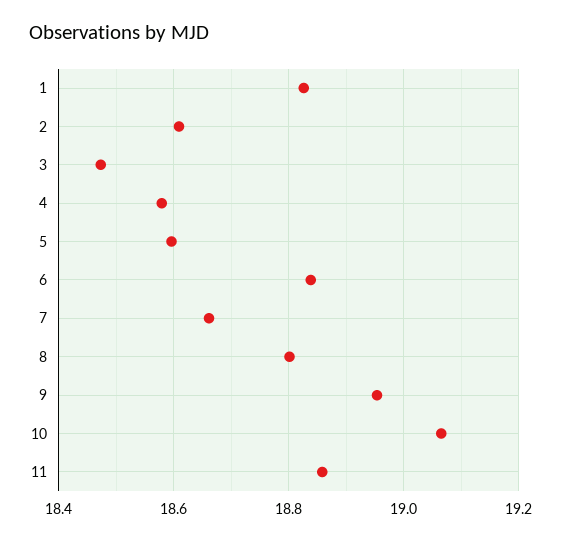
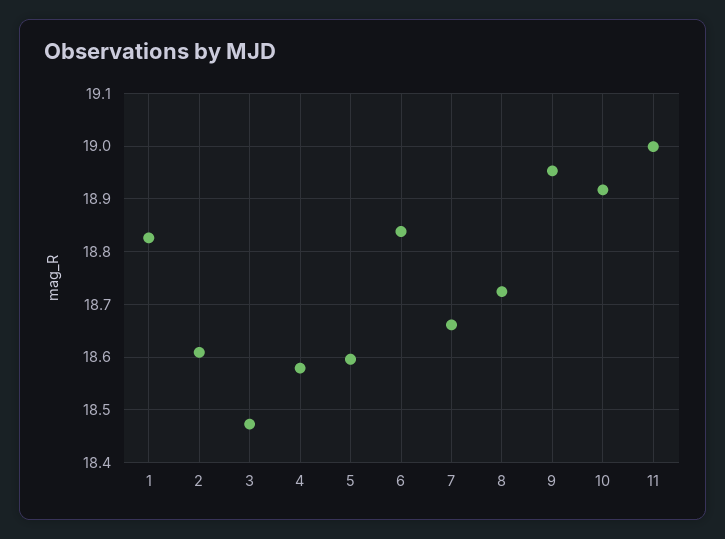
8: 18.8 -> 18.72
10: 19.06 -> 18.92
11: 18.86 -> 19

